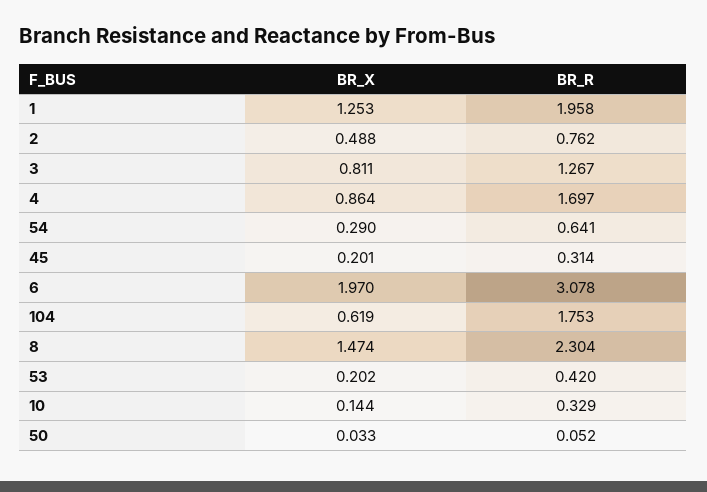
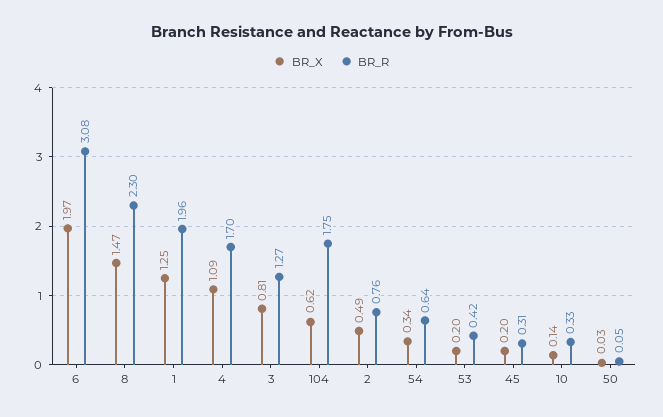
BR_X, 4: 0.864 -> 1.09
BR_X, 54: 0.29 -> 0.34

